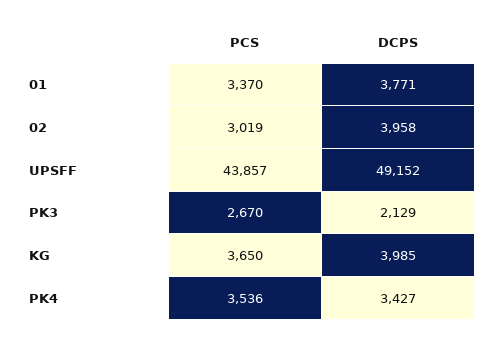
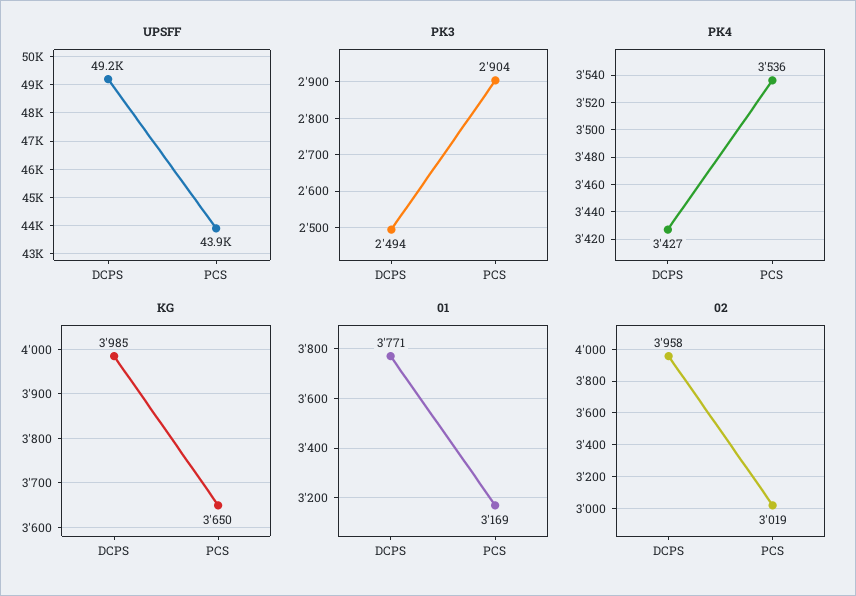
01, PCS: 3370 -> 3169
PK3, PCS: 2670 -> 2904
PK3, DCPS: 2129 -> 2494

